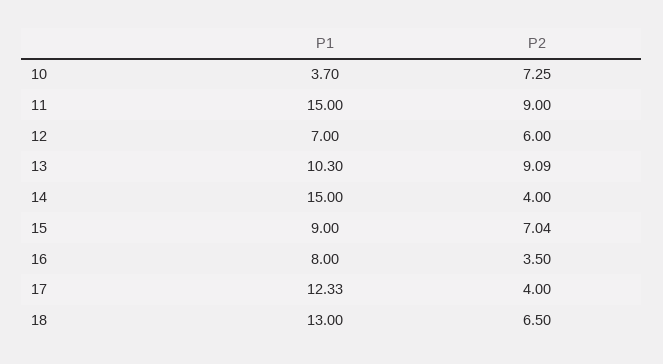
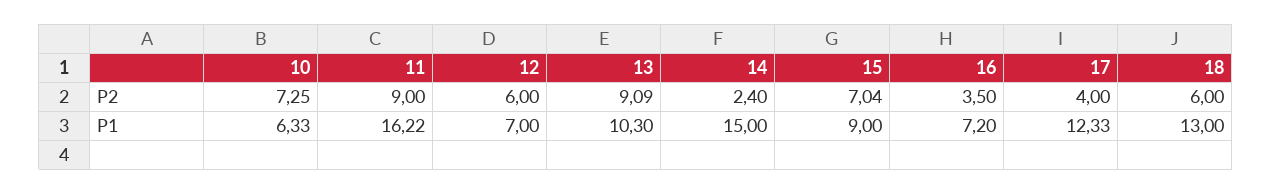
P1, 10: 3.7 -> 6.33
P1, 11: 15 -> 16.22
P2, 14: 4 -> 2.4
P1, 16: 8 -> 7.2
P2, 18: 6.5 -> 6

